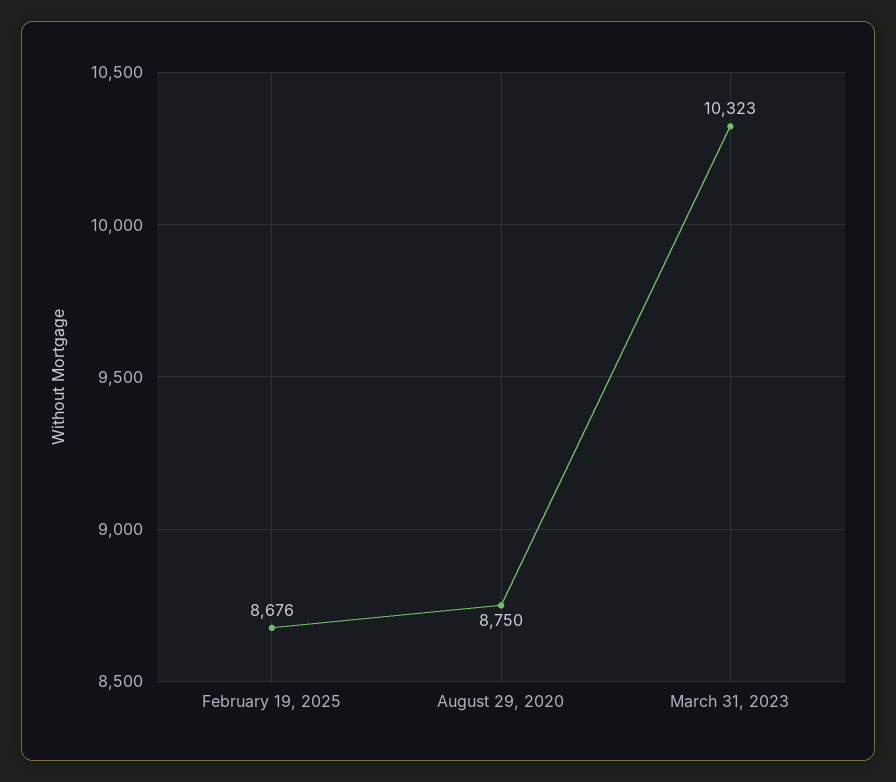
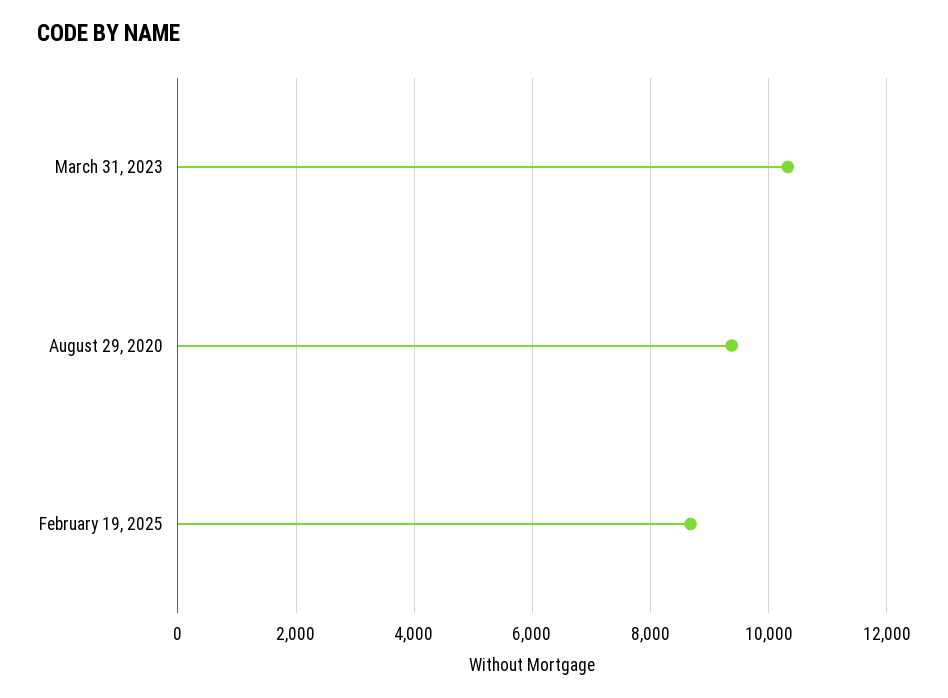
August 29, 2020: 8750 -> 9400

